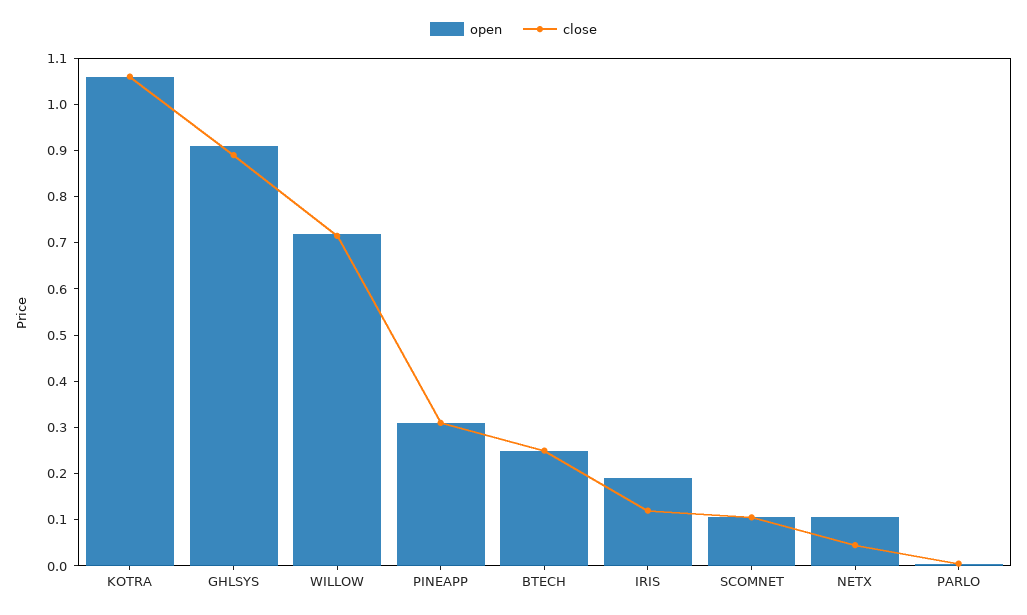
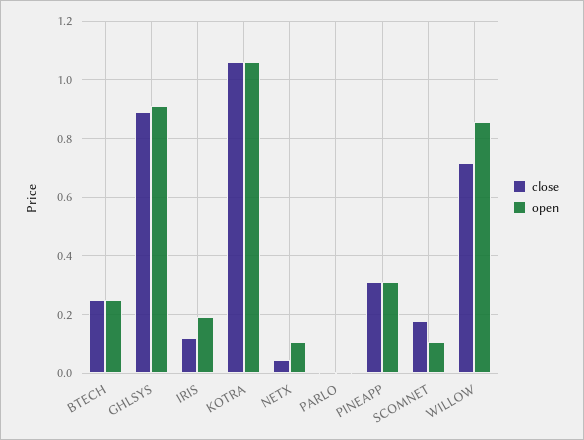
open, WILLOW: 0.72 -> 0.85
close, SCOMNET: 0.1 -> 0.175

